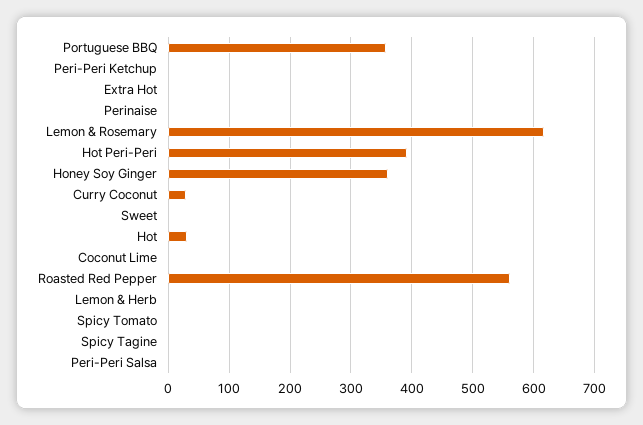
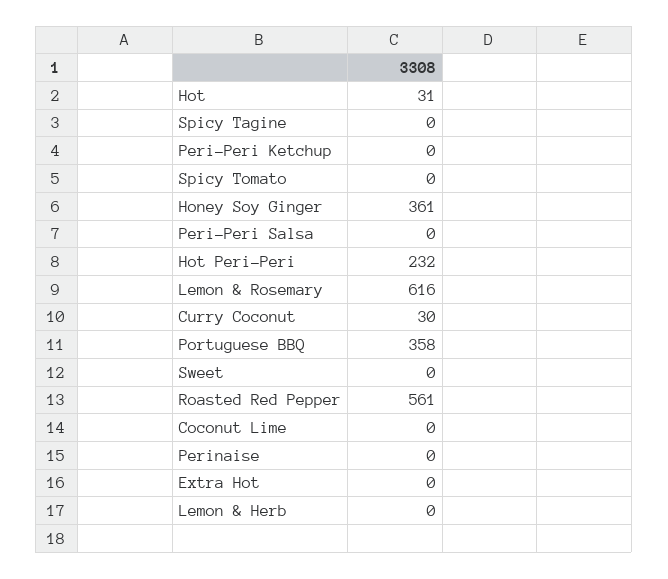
Hot Peri-Peri: 390 -> 232

